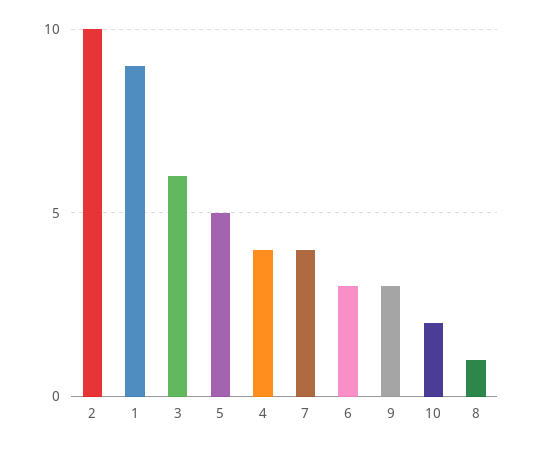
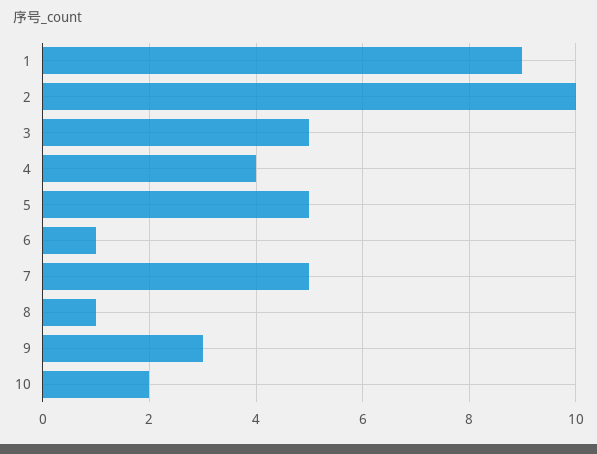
3: 6 -> 5
7: 4 -> 5
6: 3 -> 1

